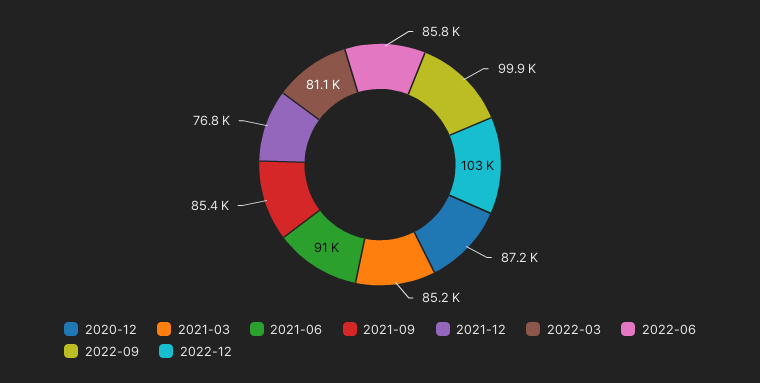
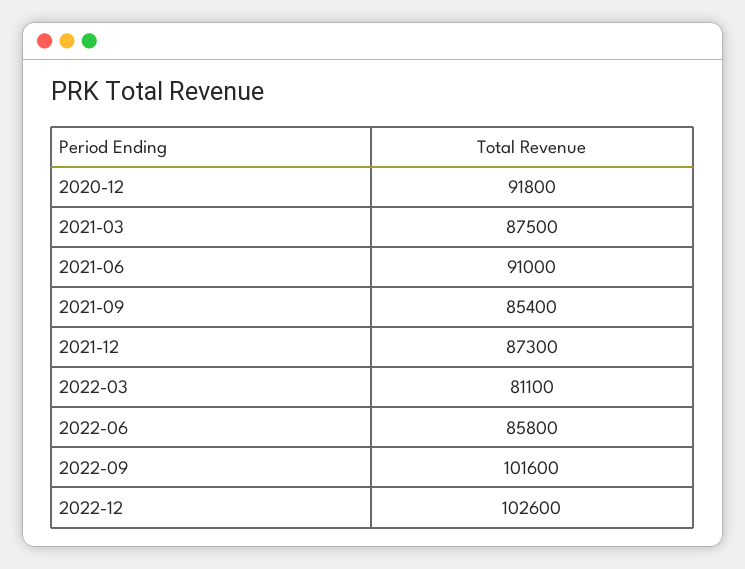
2020-12: 87200 -> 91800
2021-03: 85200 -> 87500
2021-12: 76800 -> 87300
2022-09: 99900 -> 101600

